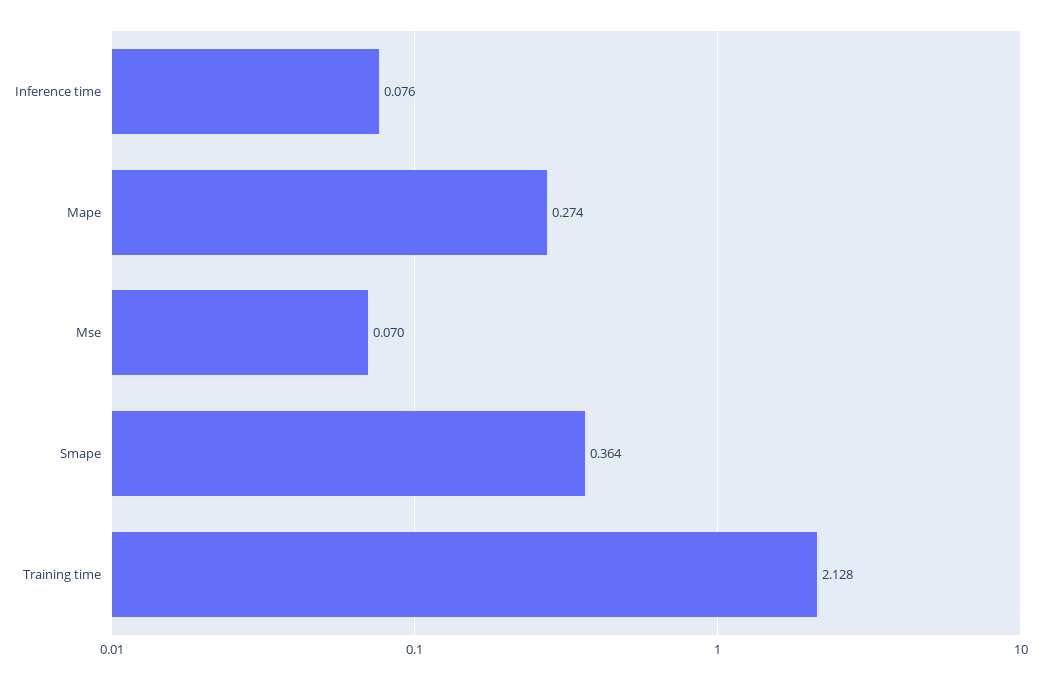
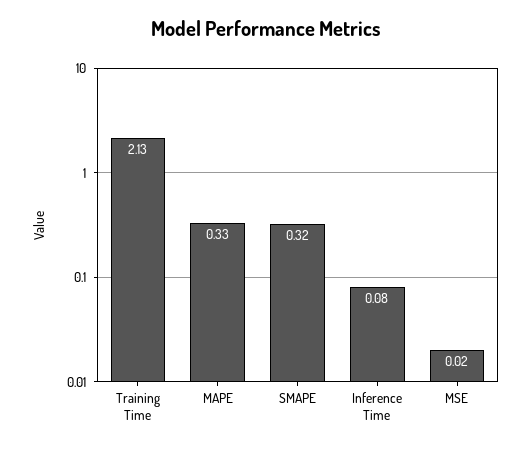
Mape: 0.274 -> 0.33
Mse: 0.07 -> 0.02
Smape: 0.364 -> 0.32

